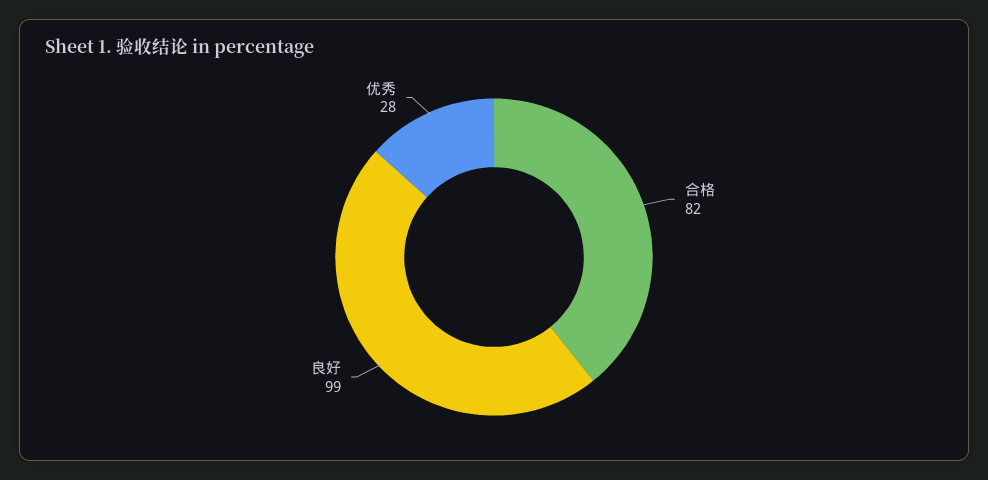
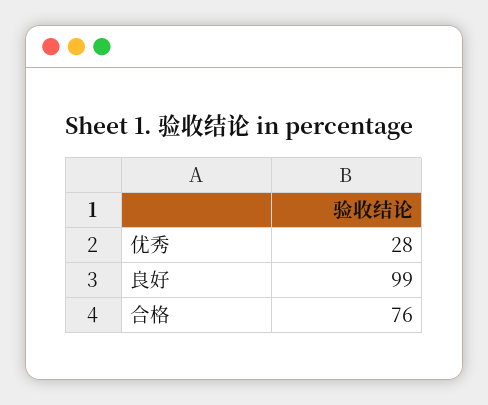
合格: 82 -> 76

